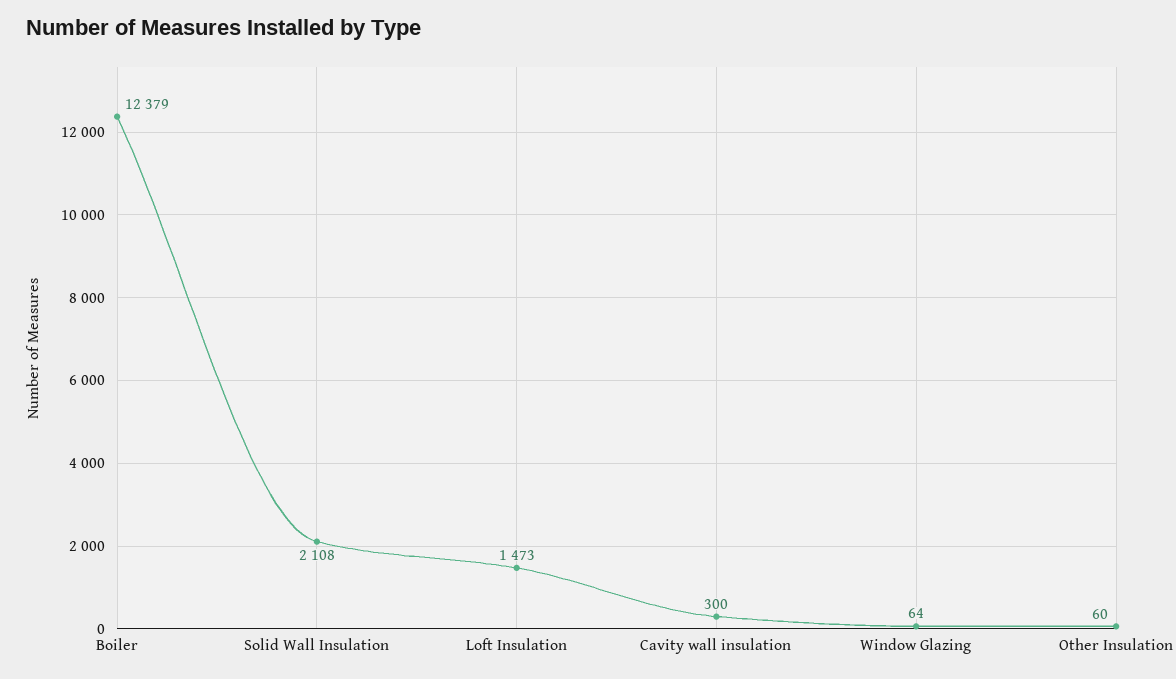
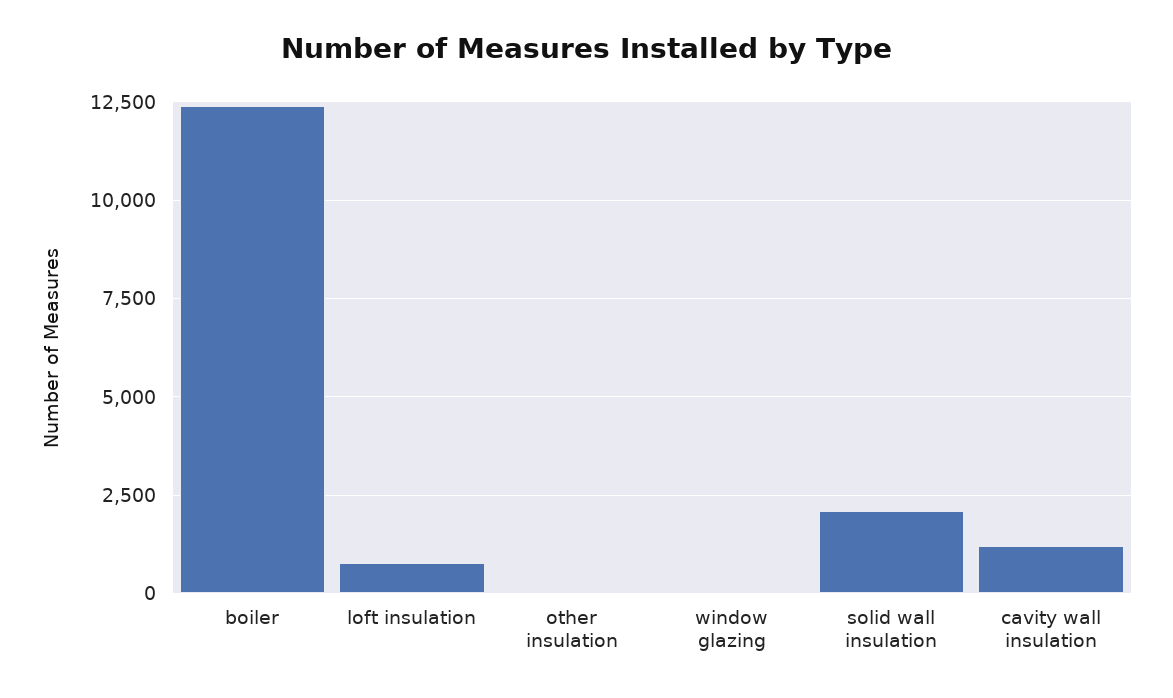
Loft Insulation: 1473 -> 750
Cavity wall insulation: 300 -> 1250

